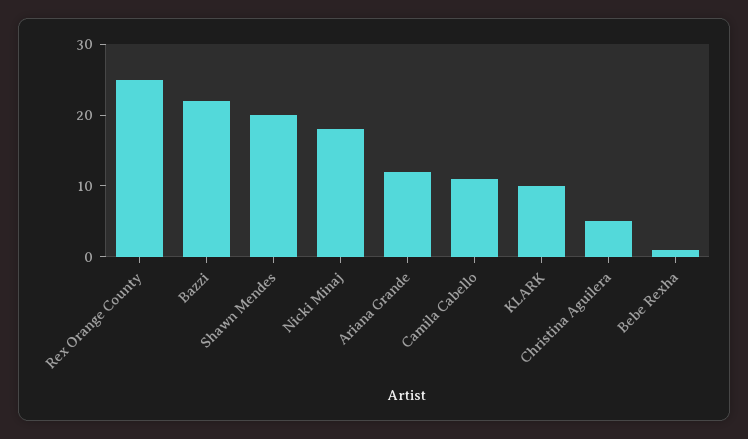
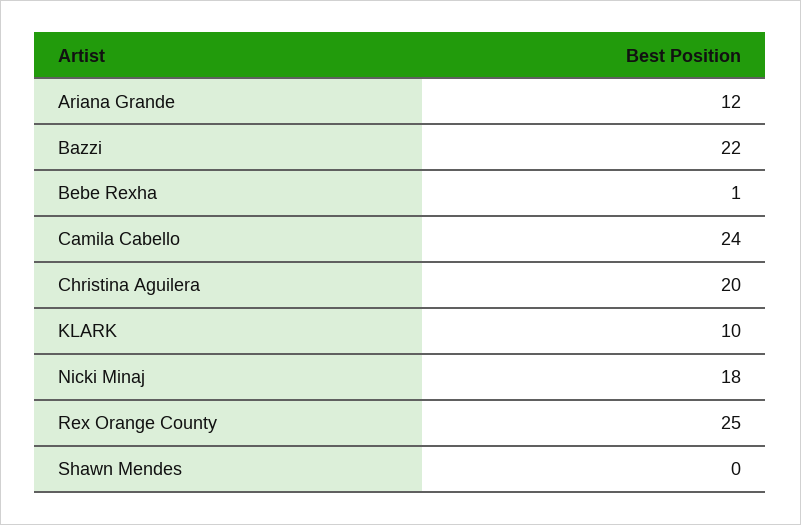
Shawn Mendes: 20 -> 0
Camila Cabello: 10 -> 24
Christina Aguilera: 5 -> 20

